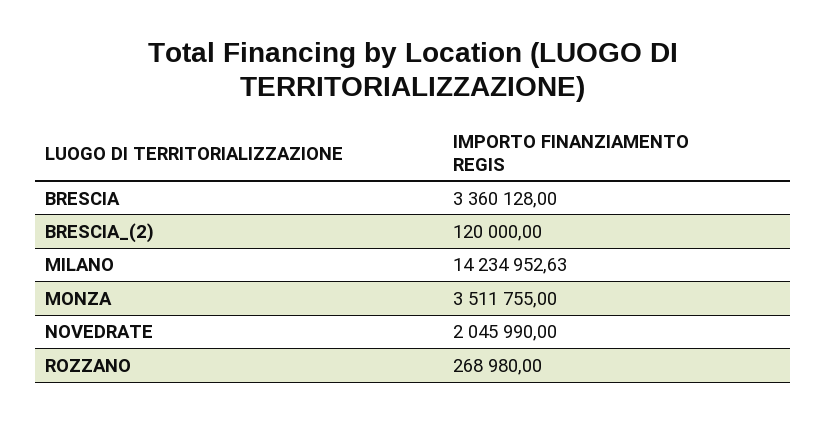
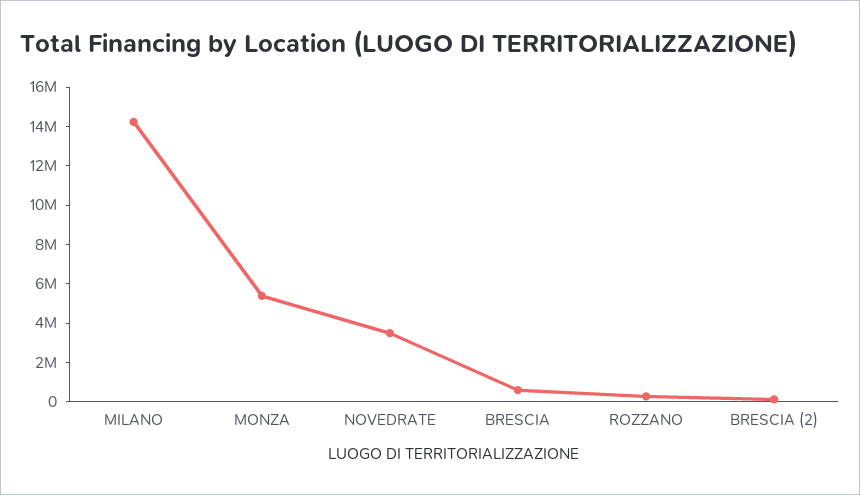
BRESCIA: 3360128 -> 500000
MONZA: 3511755 -> 5500000
NOVEDRATE: 2045990 -> 3500000

